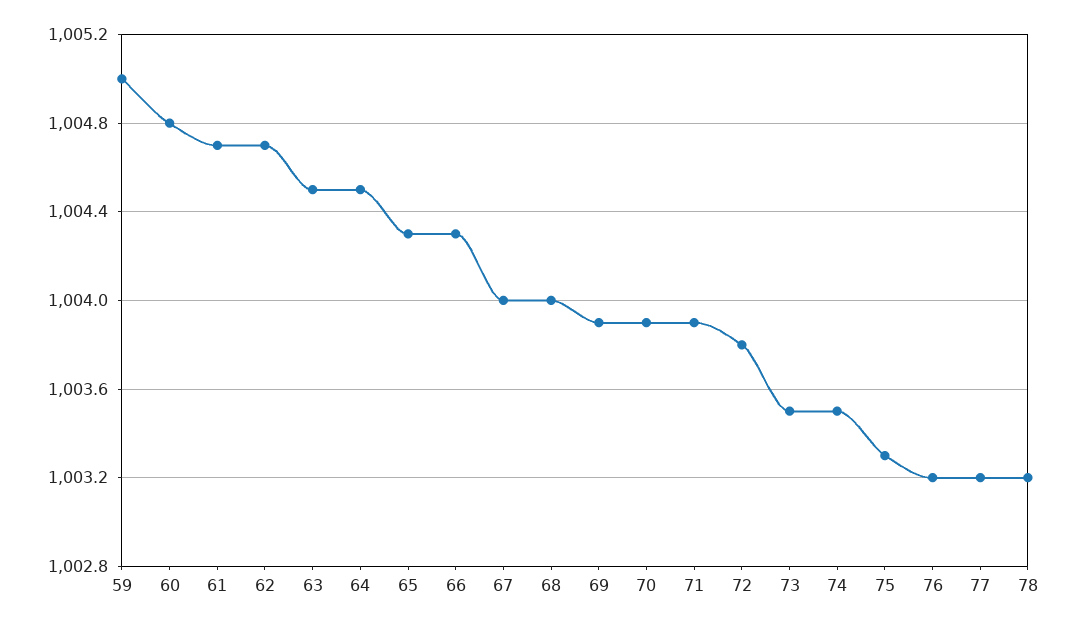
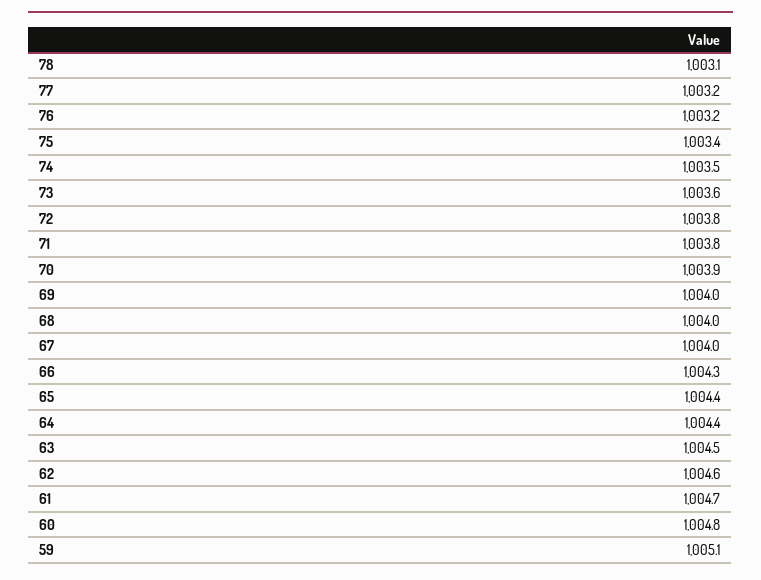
59: 1005 -> 1005.1
62: 1004.7 -> 1004.6
64: 1004.5 -> 1004.4
65: 1004.3 -> 1004.4
69: 1003.9 -> 1004
71: 1003.9 -> 1003.8
73: 1003.5 -> 1003.6
75: 1003.3 -> 1003.4
78: 1003.2 -> 1003.1

